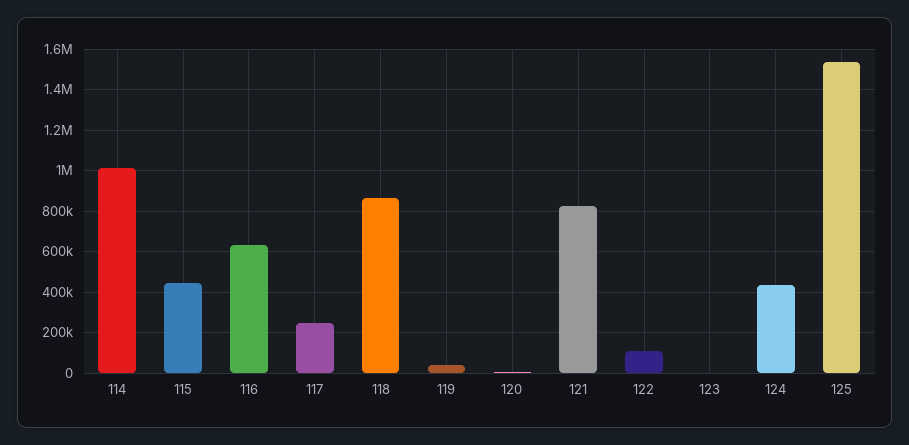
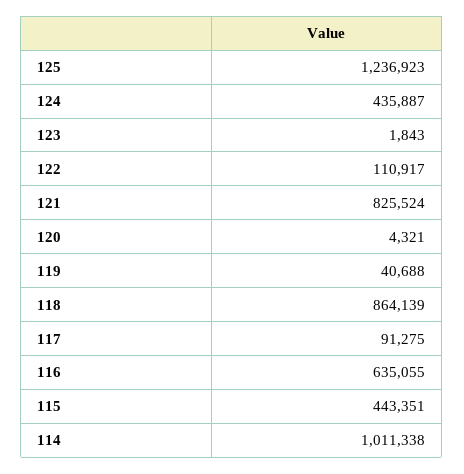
117: 250000 -> 91275
125: 1550000 -> 1236923

